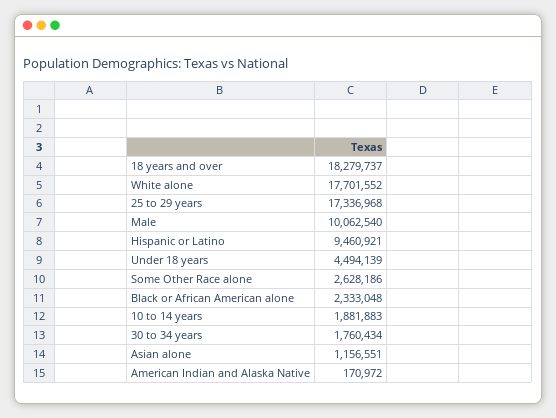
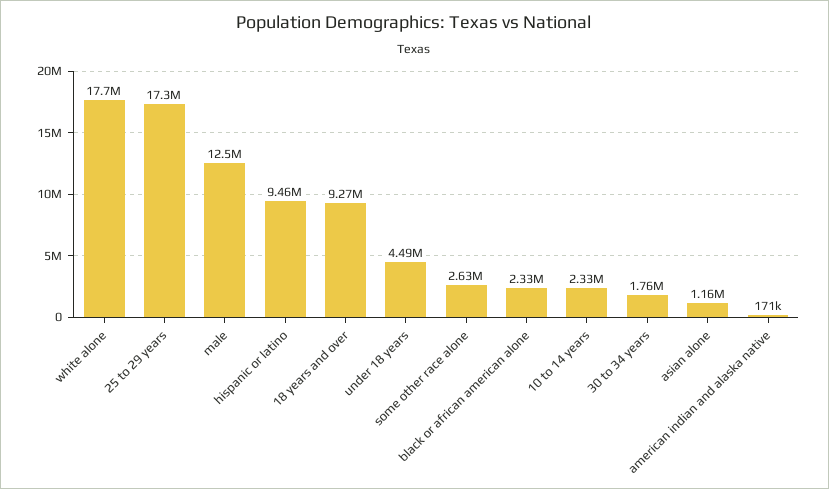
18 years and over: 18279737 -> 9270000
Male: 10062540 -> 12500000
10 to 14 years: 1881883 -> 2330000

